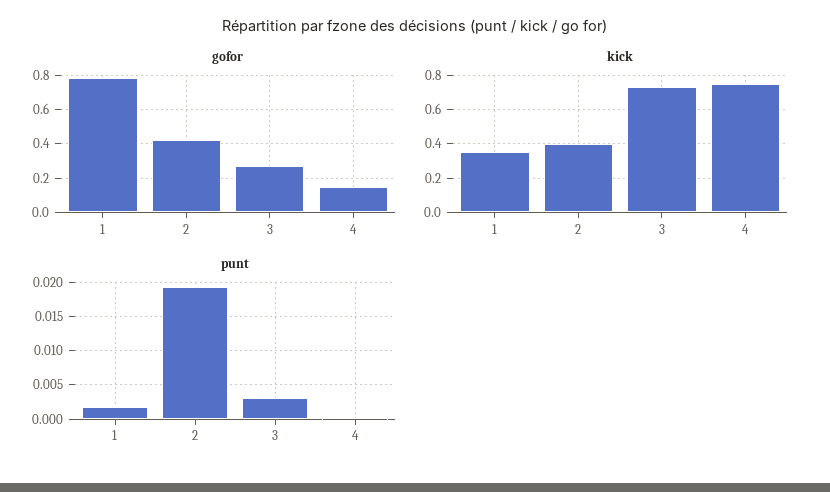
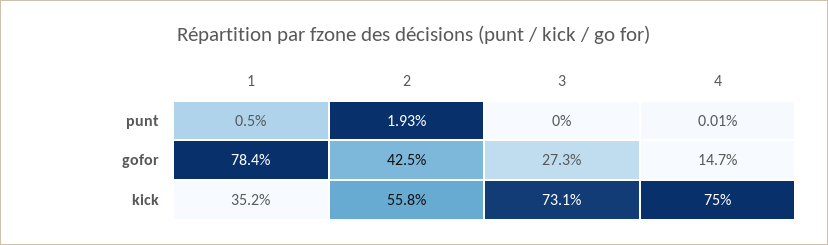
kick, 2: 0.4 -> 0.558
punt, 1: 0.002 -> 0.005
punt, 3: 0.003 -> 0

